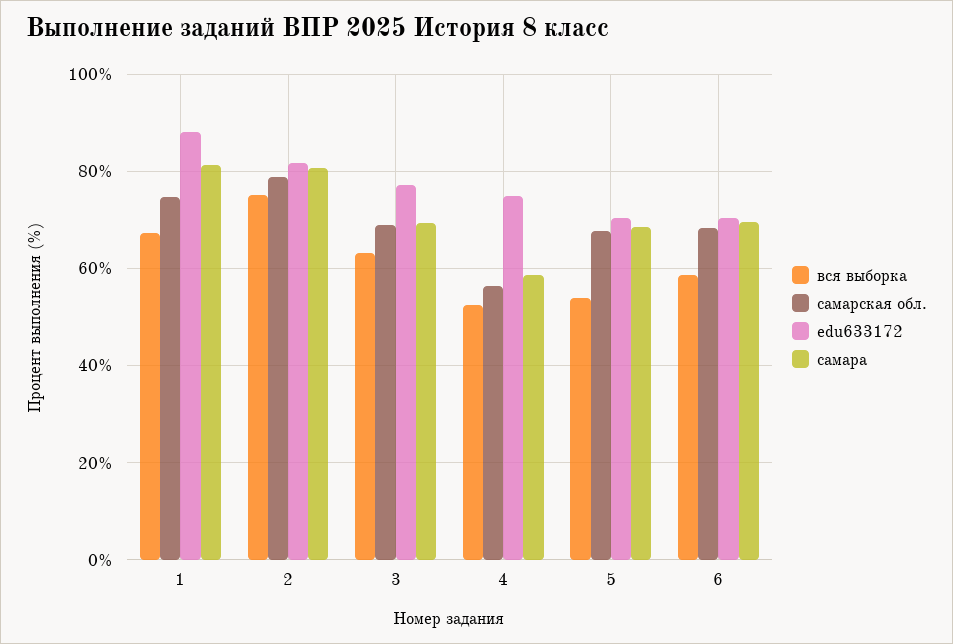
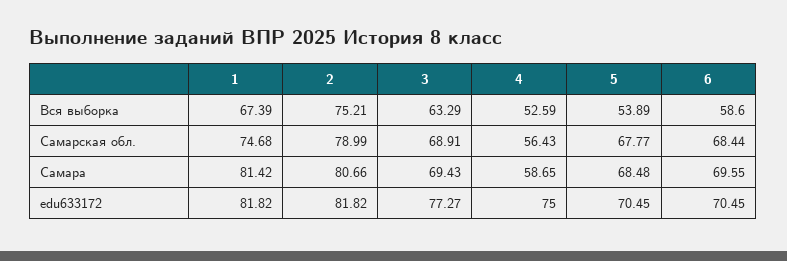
edu633172, 1: 88 -> 81.82

